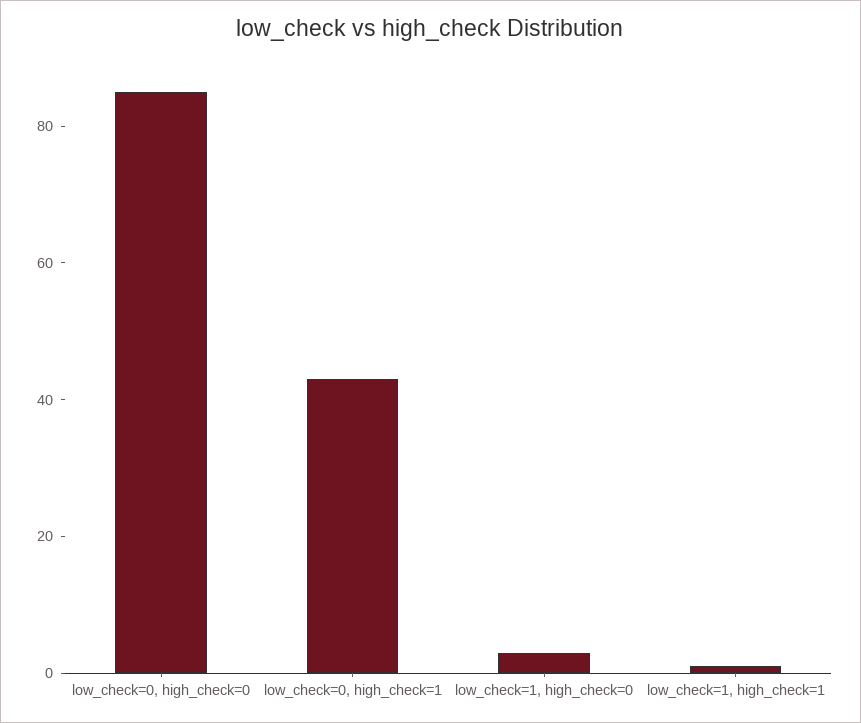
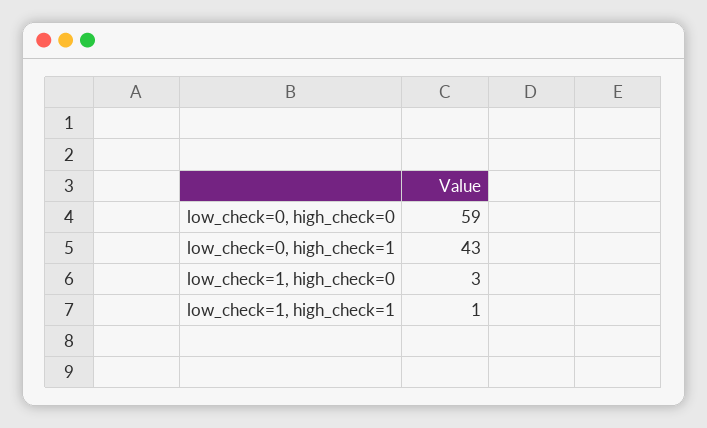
low_check=0, high_check=0: 85 -> 59

